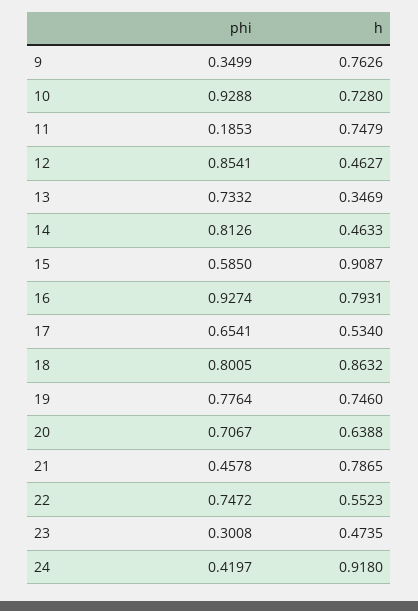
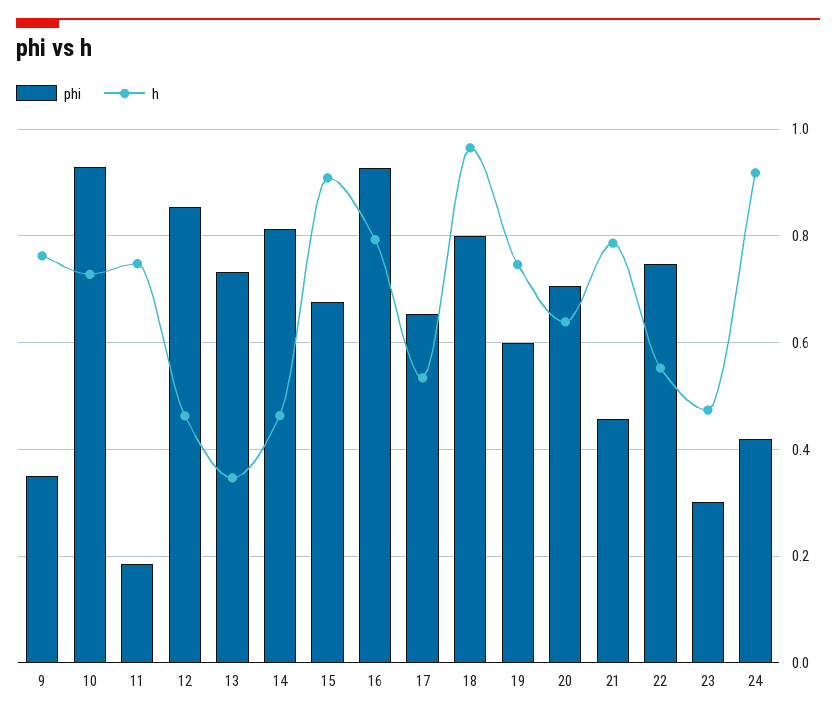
phi, 15: 0.585 -> 0.68
h, 18: 0.8632 -> 0.96
phi, 19: 0.7764 -> 0.6

